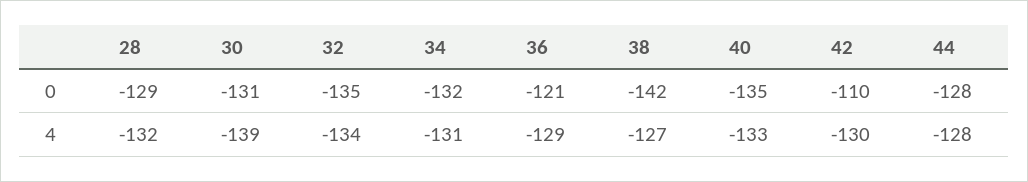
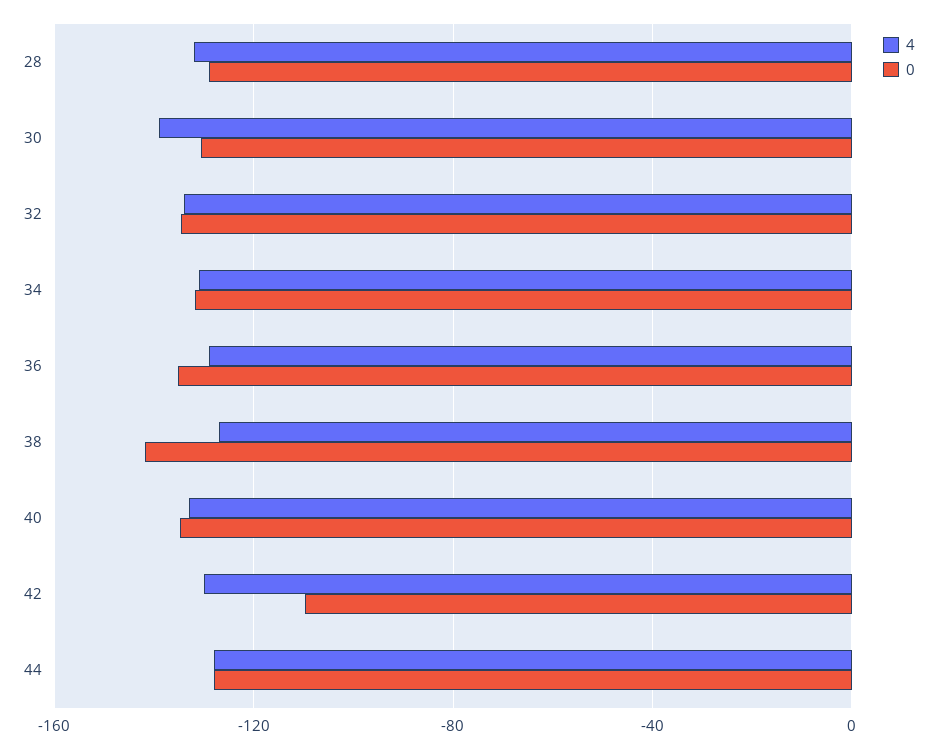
0, 36: -121 -> -135

